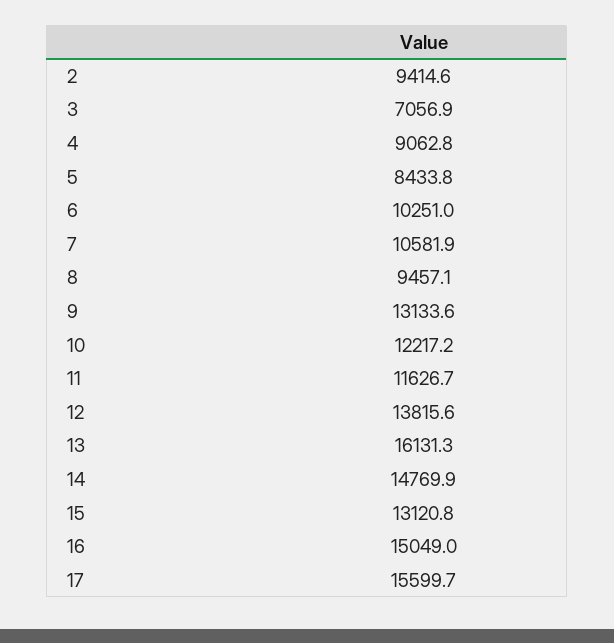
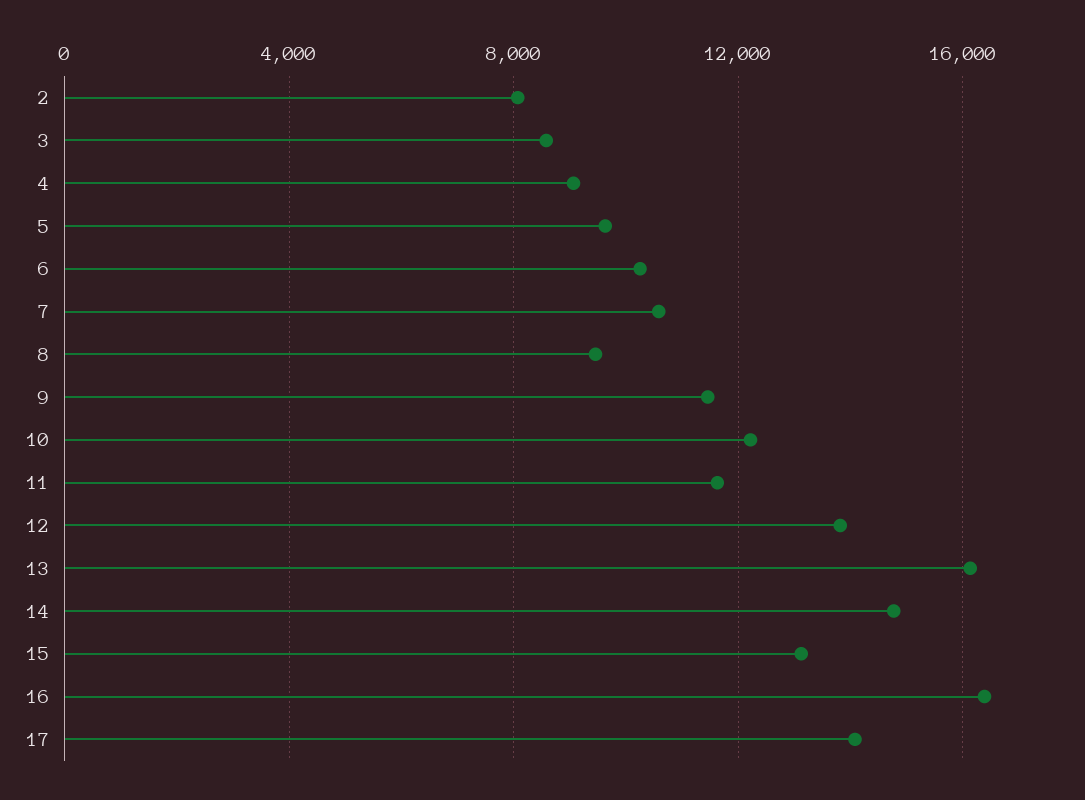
2: 9414.6 -> 8000
3: 7056.9 -> 8500
5: 8433.8 -> 9500
9: 13133.6 -> 11500
16: 15049 -> 16500
17: 15599.7 -> 14000

